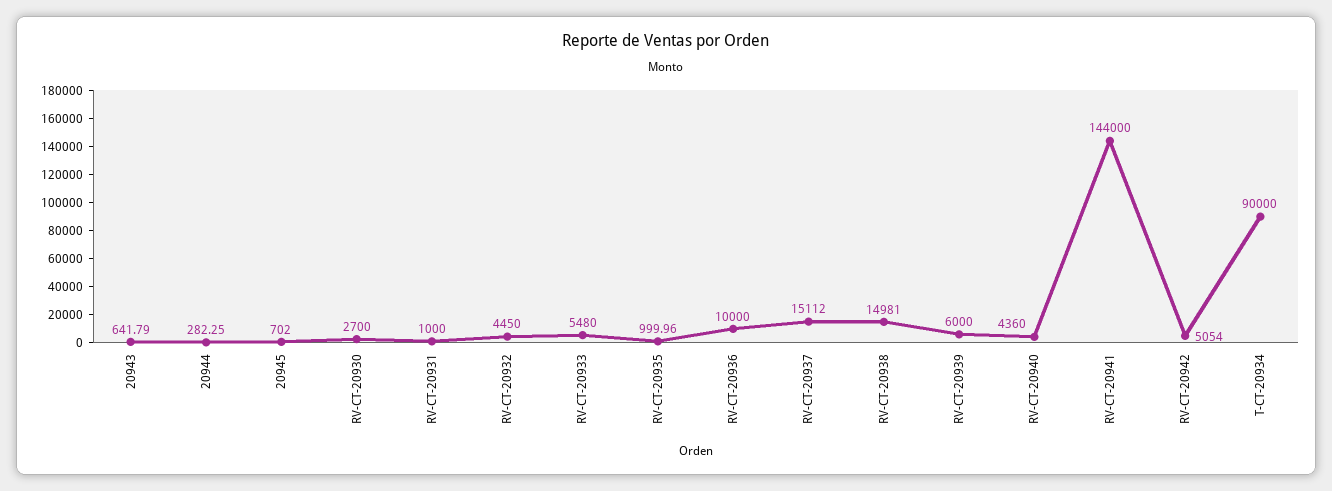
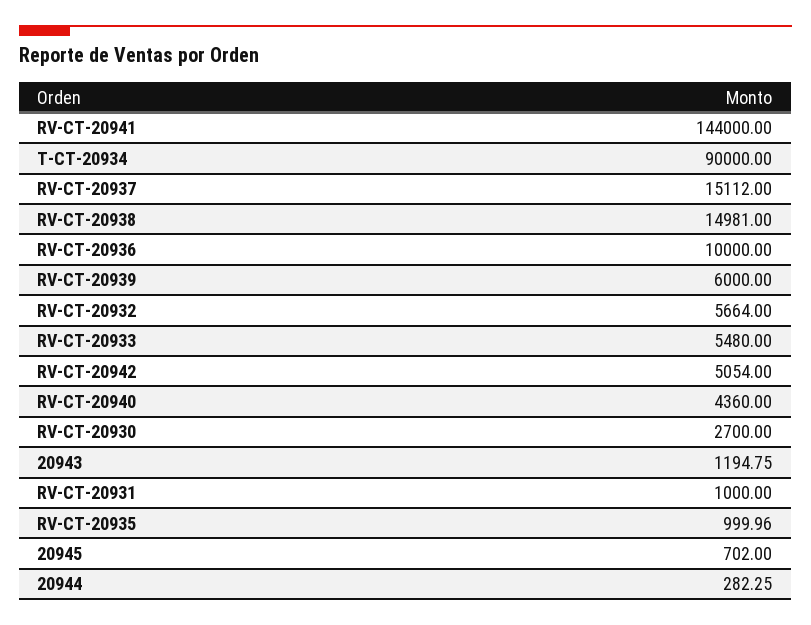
20943: 641.79 -> 1194.75
RV-CT-20932: 4450 -> 5664

